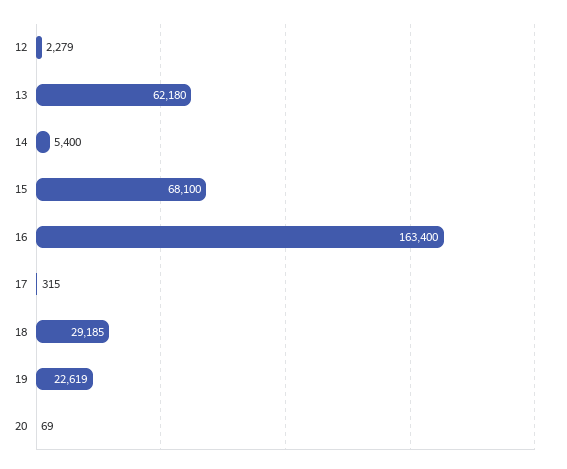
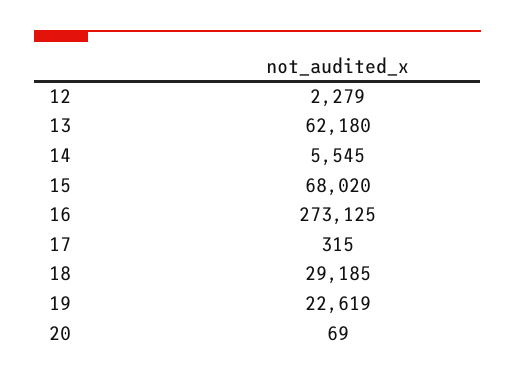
14: 5400 -> 5545
15: 68100 -> 68020
16: 163400 -> 273125

